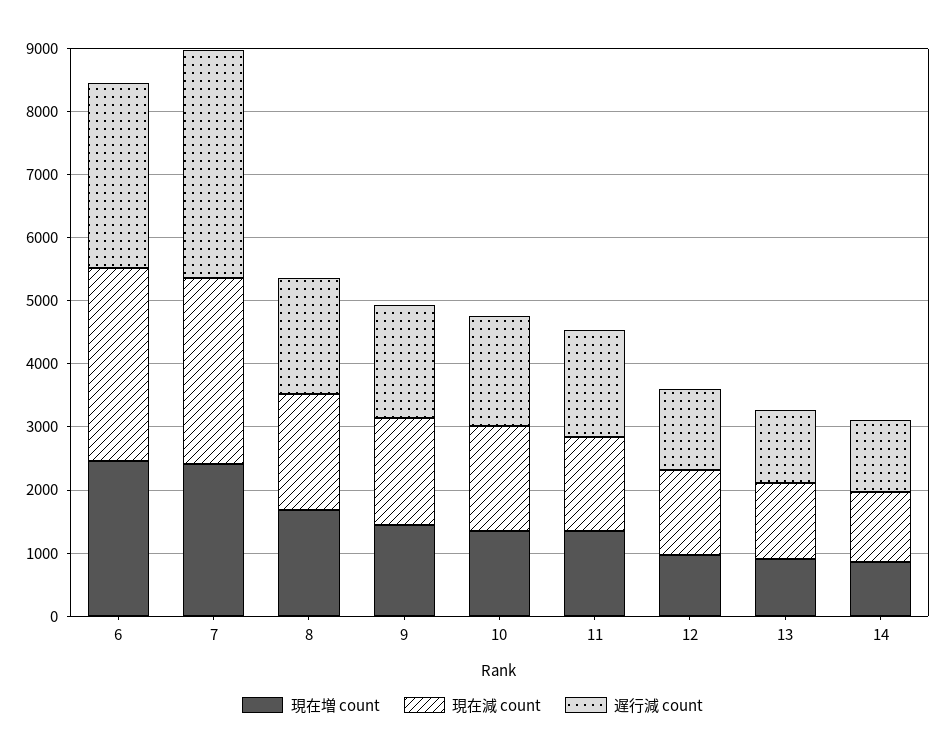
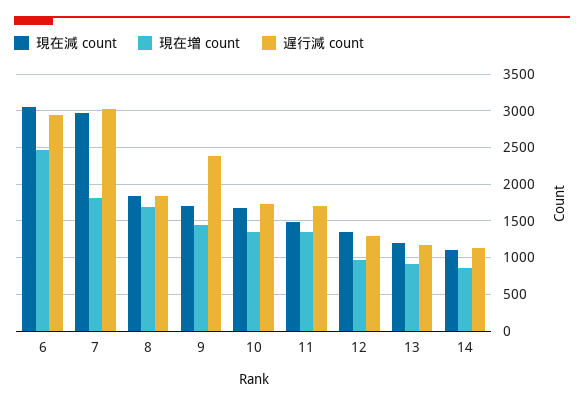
現在増 count, 7: 2400 -> 1800
遅行減 count, 7: 3600 -> 3000
遅行減 count, 9: 1800 -> 2400

